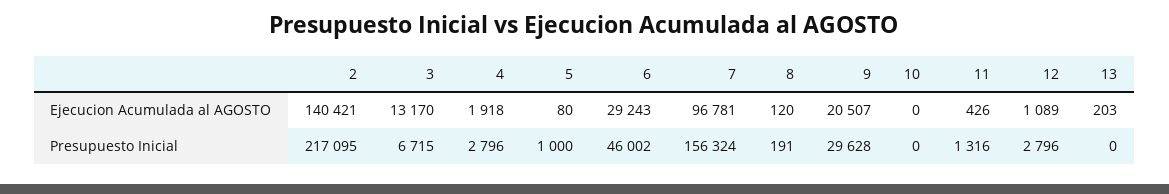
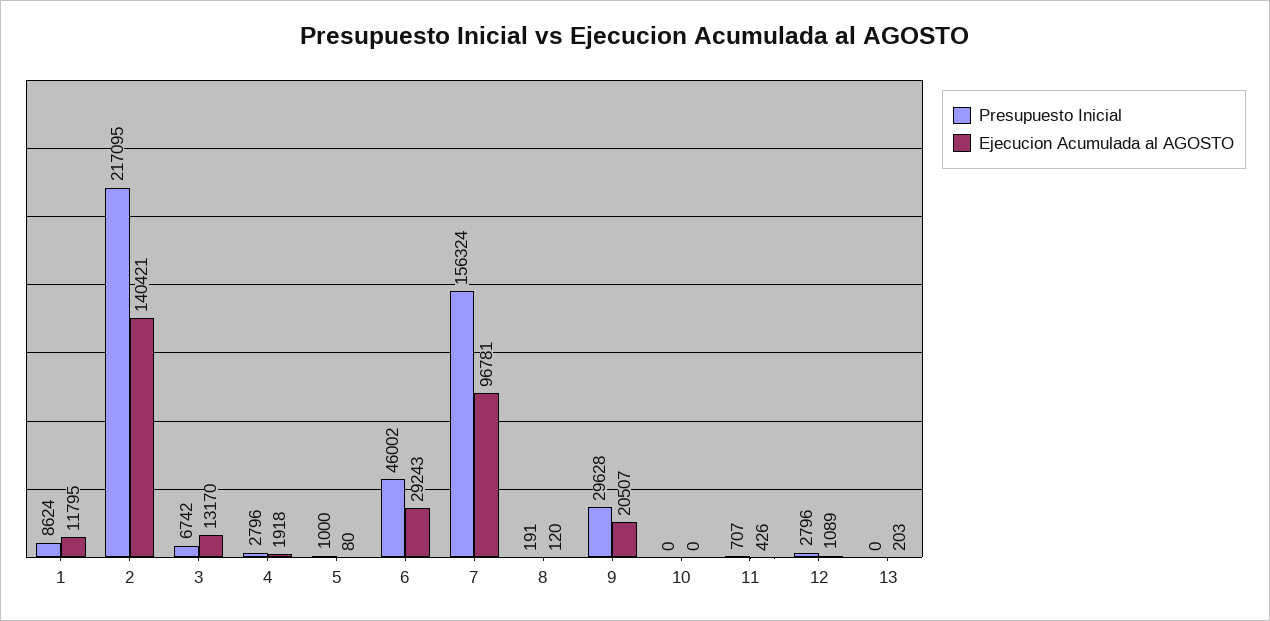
Presupuesto Inicial, 3: 6715 -> 6742
Presupuesto Inicial, 11: 1316 -> 707
Presupuesto Inicial, 1: none -> 8624
Ejecucion Acumulada al AGOSTO, 1: none -> 11795

